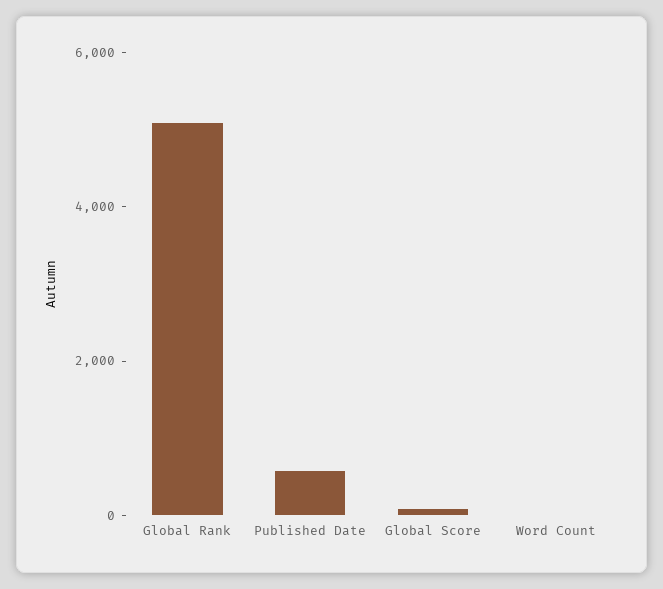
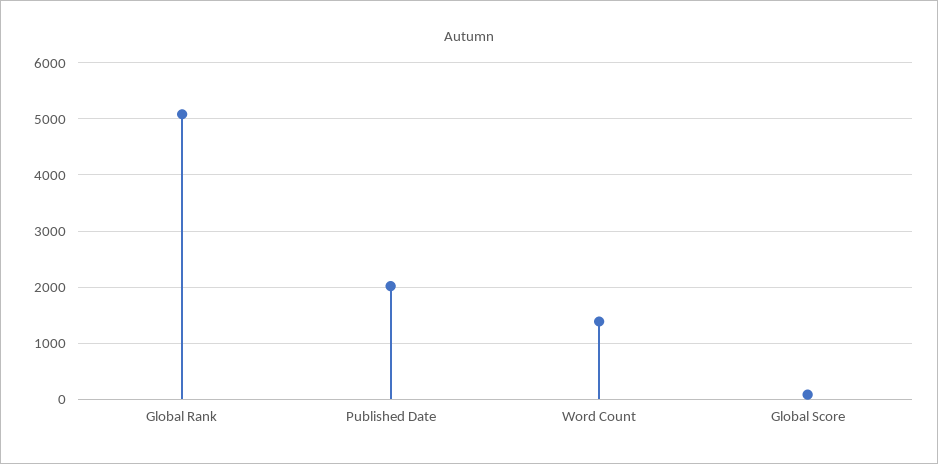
Published Date: 500 -> 2000
Word Count: 0 -> 1400

